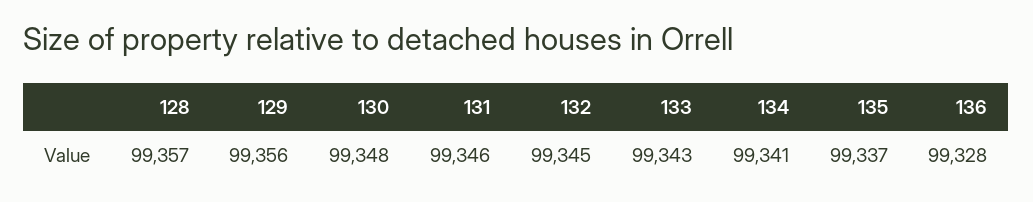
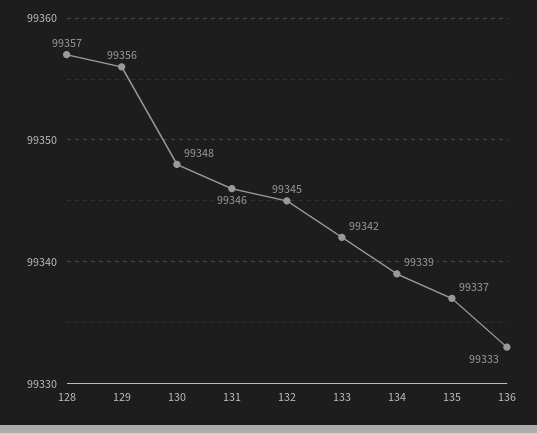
133: 99343 -> 99342
134: 99341 -> 99339
136: 99328 -> 99333

